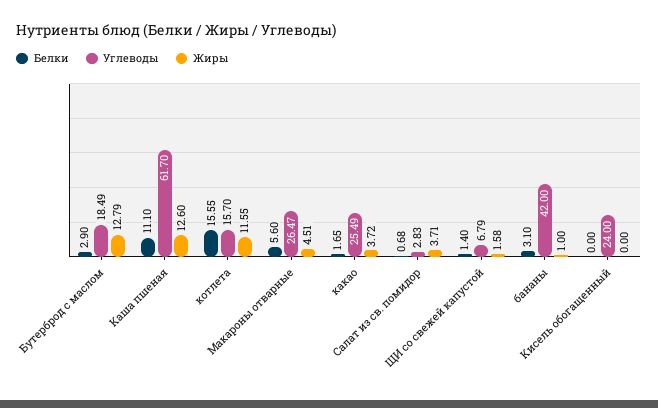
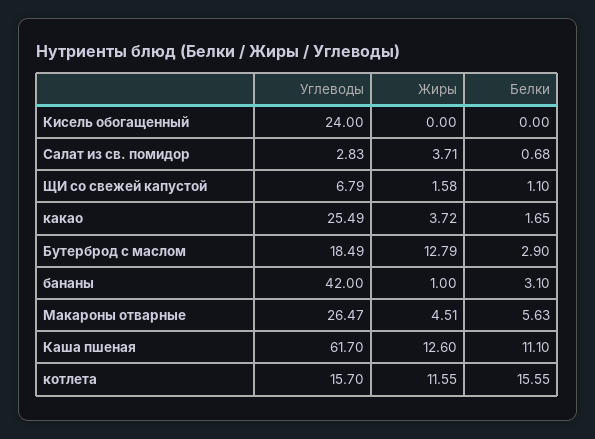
Белки, Макароны отварные: 5.6 -> 5.63
Белки, ЩИ со свежей капустой: 1.4 -> 1.1

